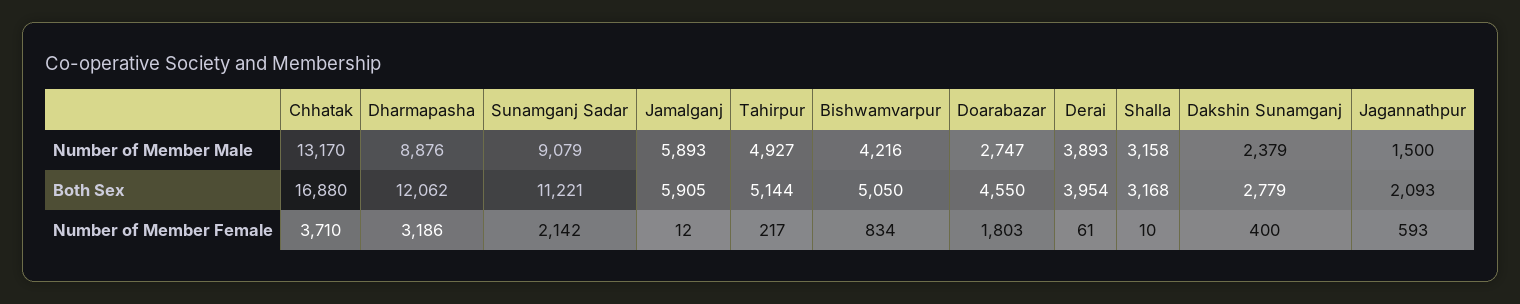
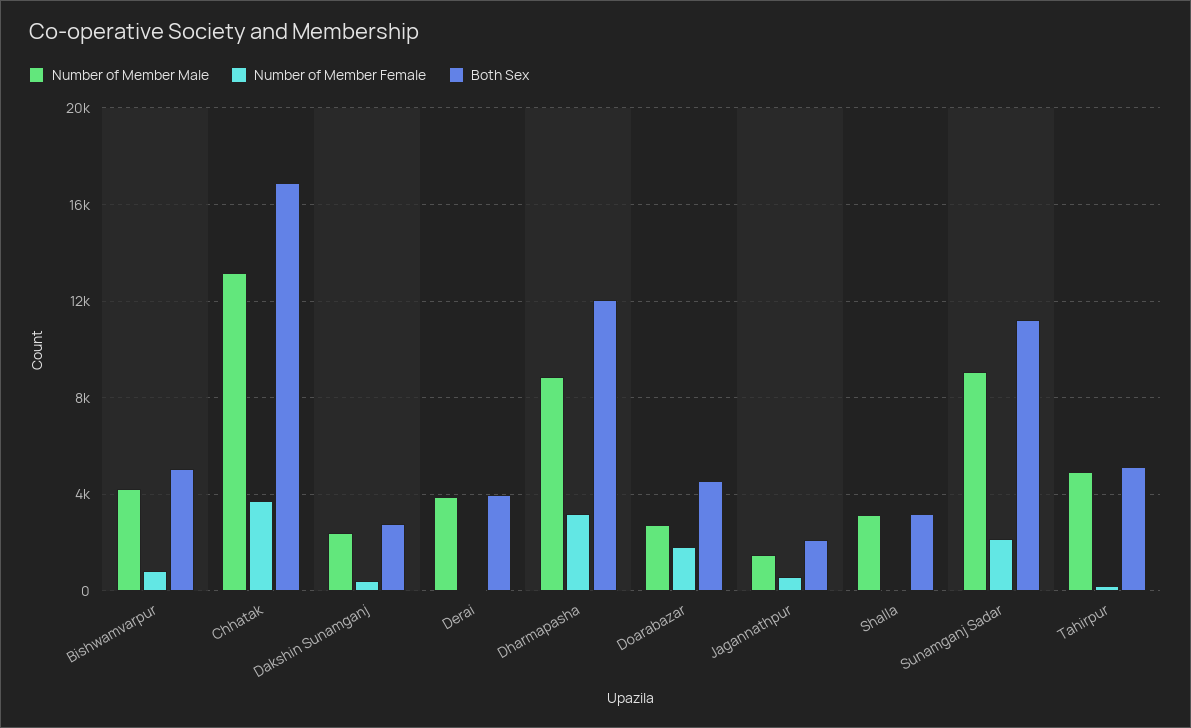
Number of Member Male, Jamalganj: 5893 -> none
Both Sex, Jamalganj: 5905 -> none
Number of Member Female, Jamalganj: 12 -> none

